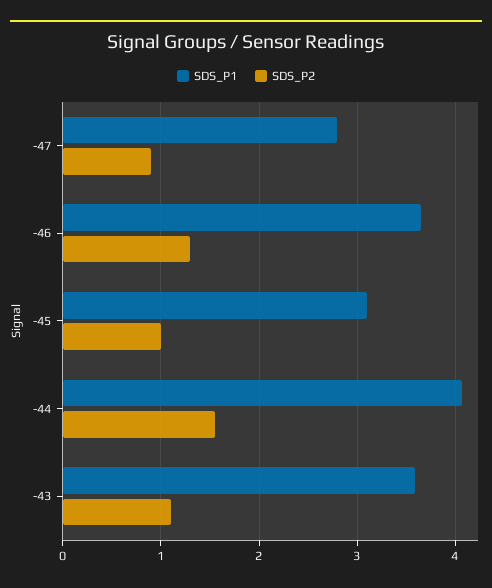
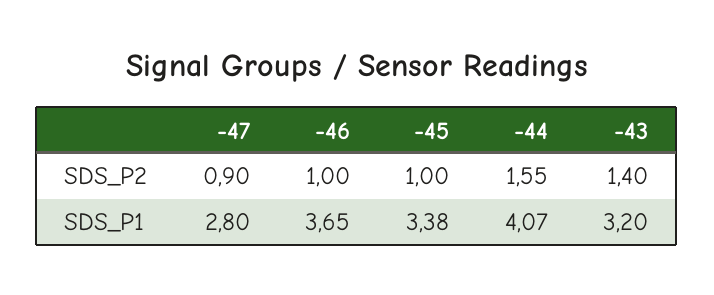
SDS_P2, -46: 1.3 -> 1
SDS_P1, -45: 3.1 -> 3.38
SDS_P1, -43: 3.6 -> 3.2
SDS_P2, -43: 1.1 -> 1.4

